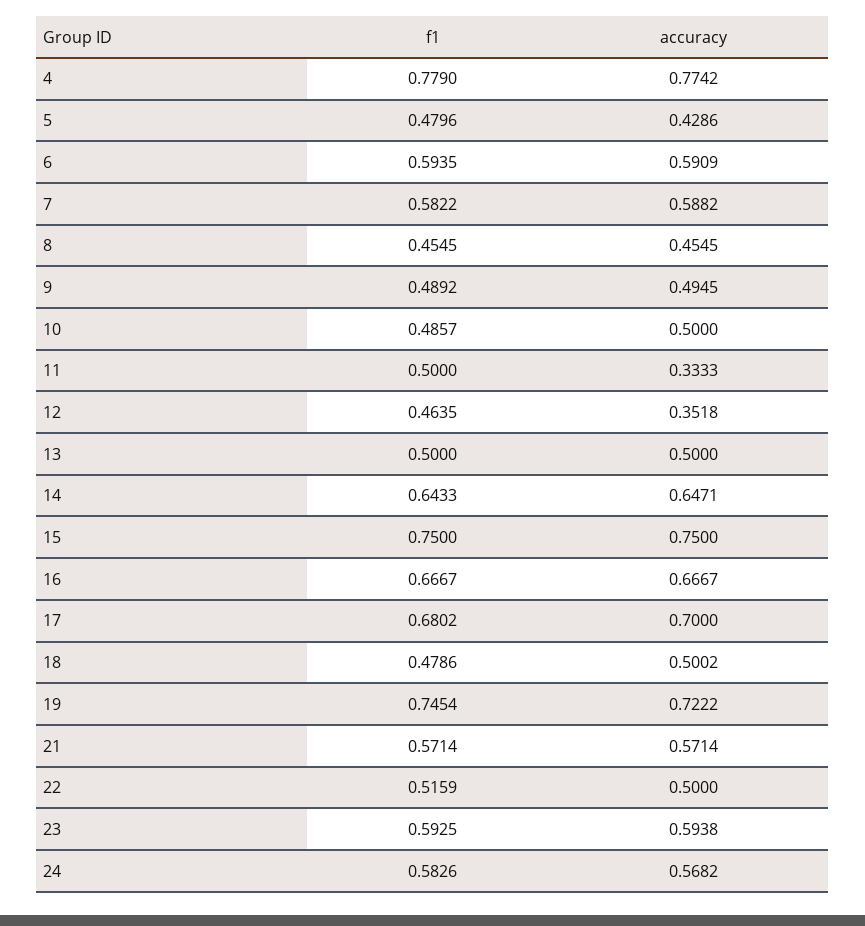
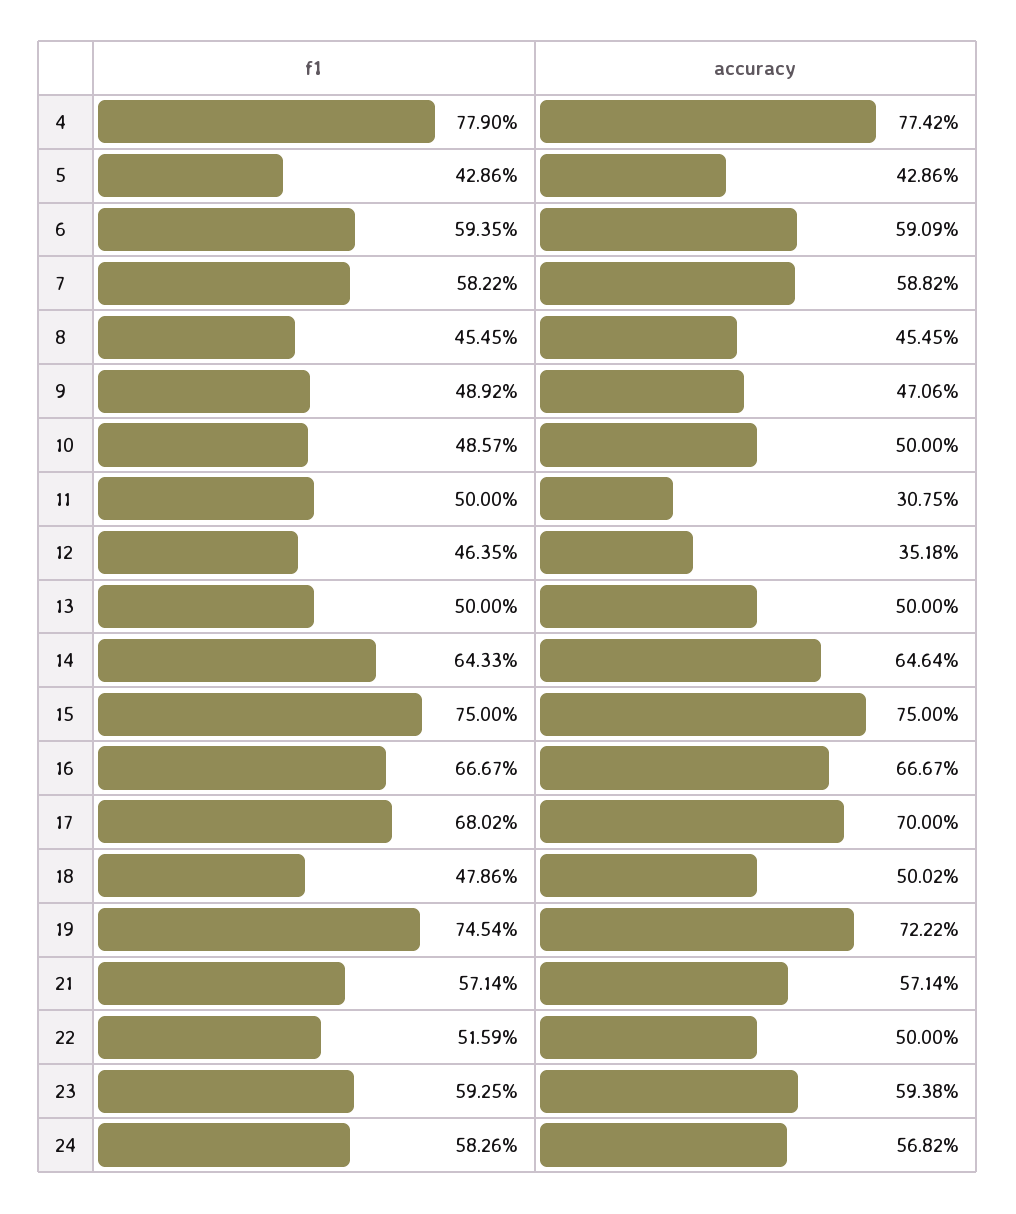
f1, 5: 0.4796 -> 0.4286
accuracy, 9: 0.4945 -> 0.4706
accuracy, 11: 0.3333 -> 0.3075
accuracy, 14: 0.6471 -> 0.6464

